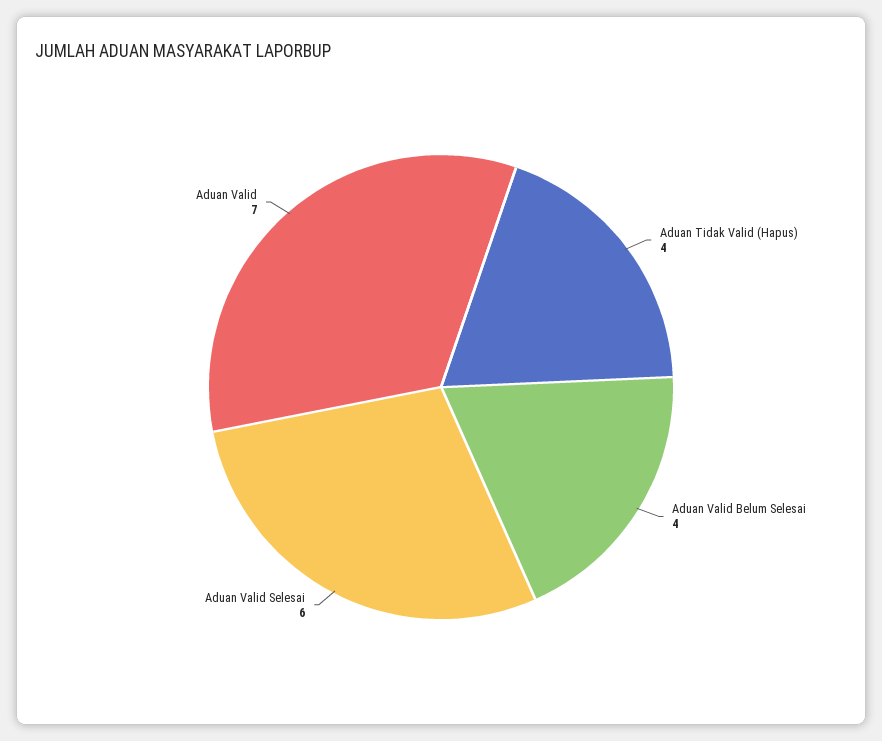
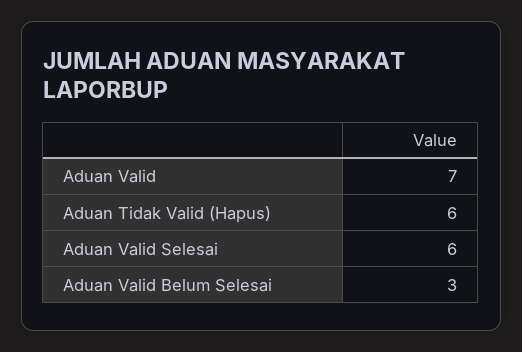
Aduan Tidak Valid (Hapus): 4 -> 6
Aduan Valid Belum Selesai: 4 -> 3

